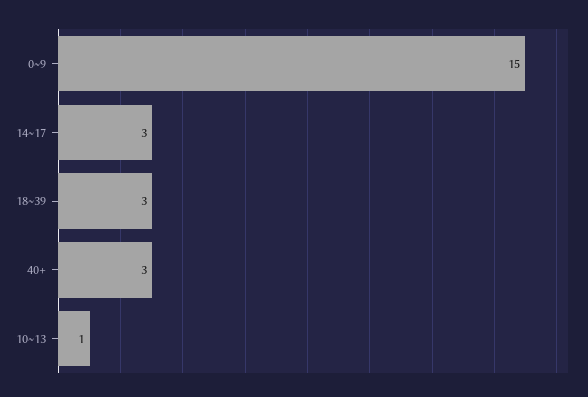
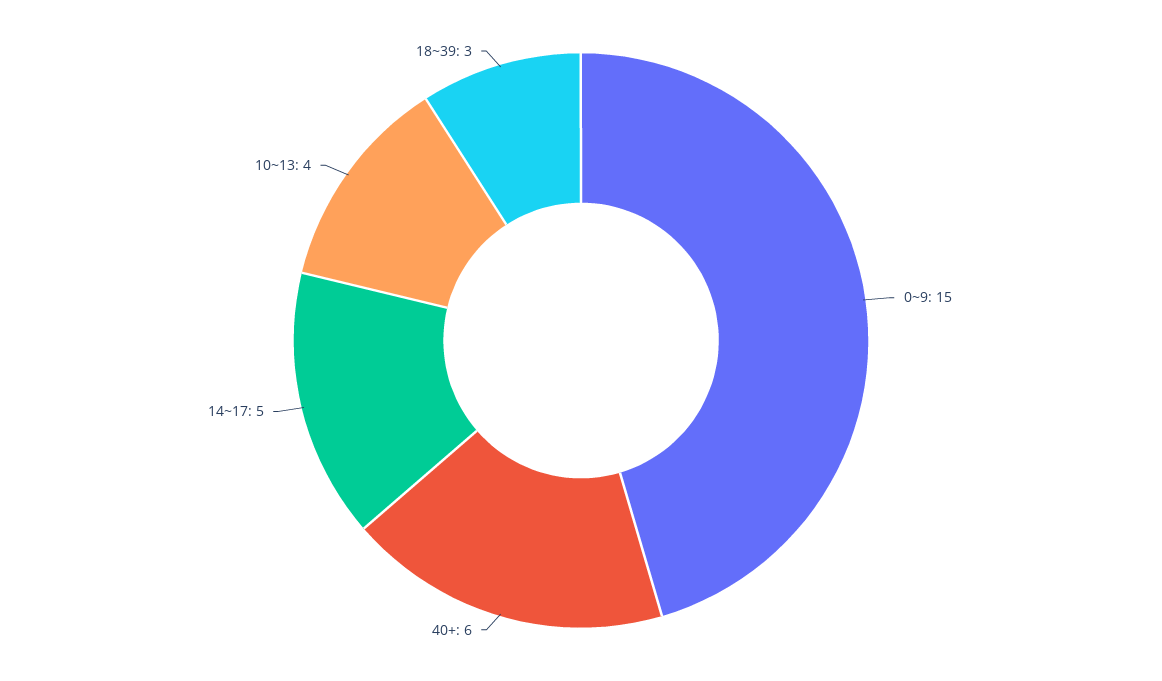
14~17: 3 -> 5
40+: 3 -> 6
10~13: 1 -> 4

